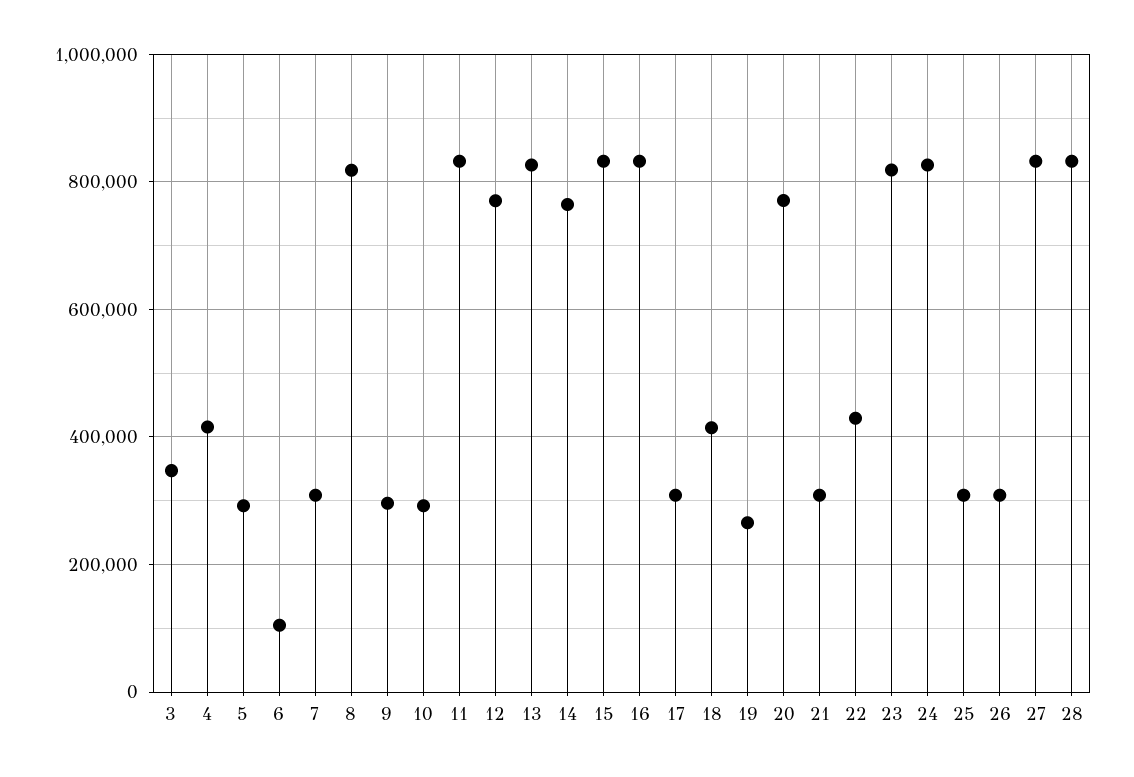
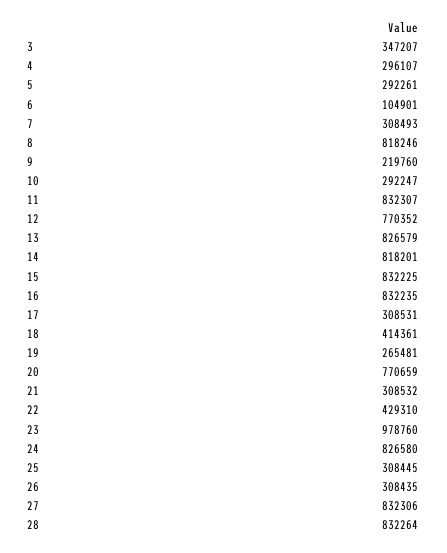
4: 420000 -> 296107
9: 300000 -> 219760
14: 760000 -> 818201
23: 820000 -> 978760

